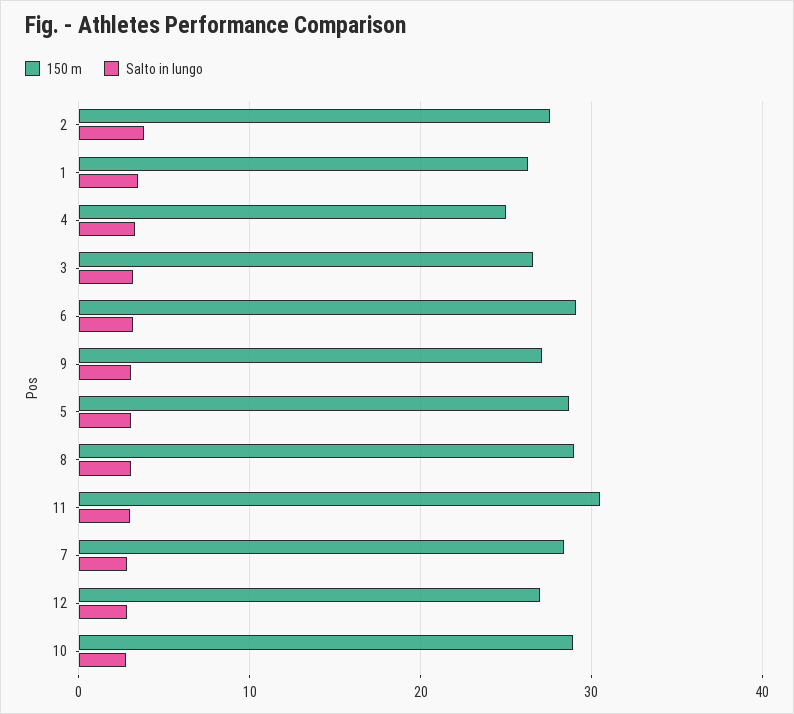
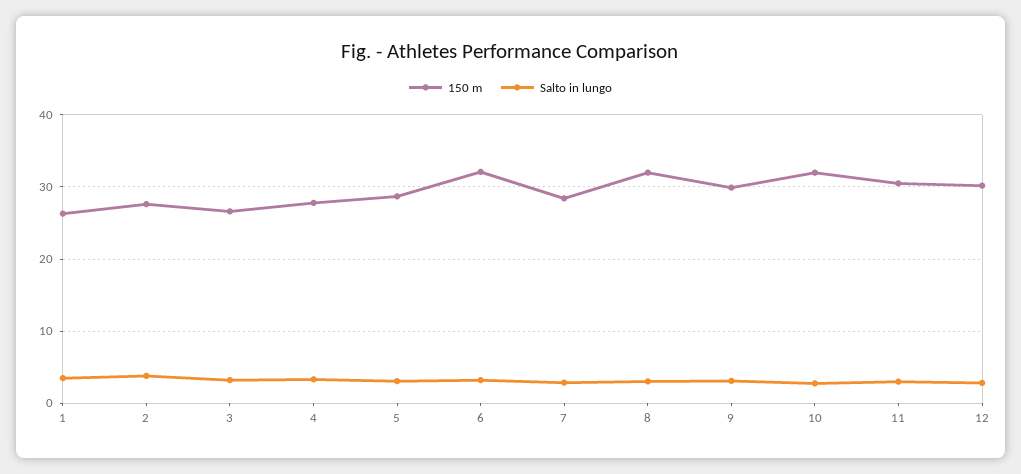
150 m, 4: 25 -> 28
150 m, 6: 29 -> 32
150 m, 9: 27 -> 30
150 m, 8: 29 -> 32
150 m, 12: 27 -> 30
150 m, 10: 29 -> 32

